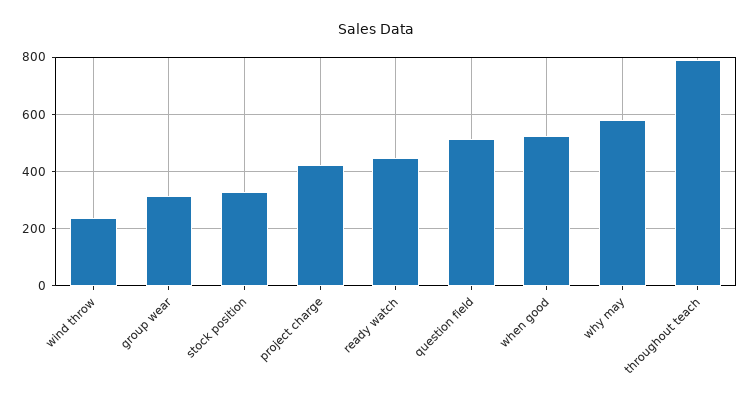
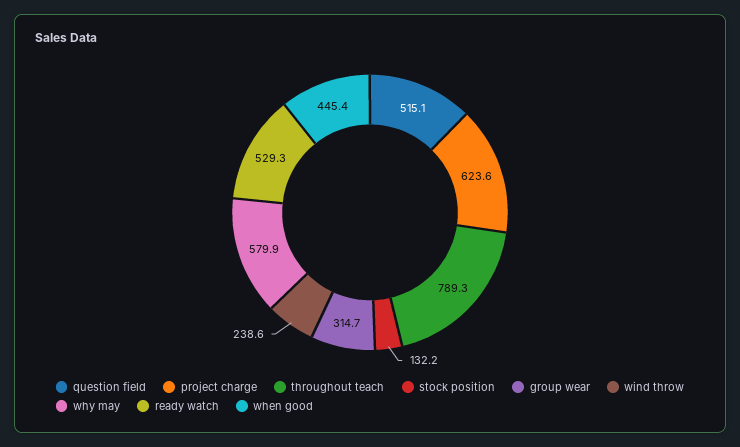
stock position: 325 -> 132.2
project charge: 425 -> 623.6
ready watch: 450 -> 529.3
when good: 525 -> 445.4

